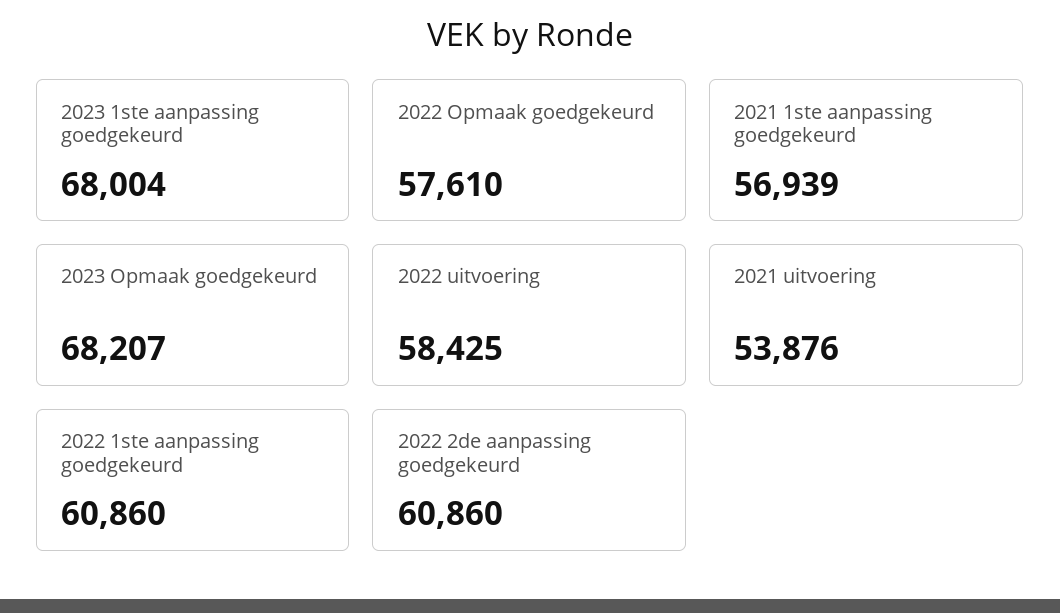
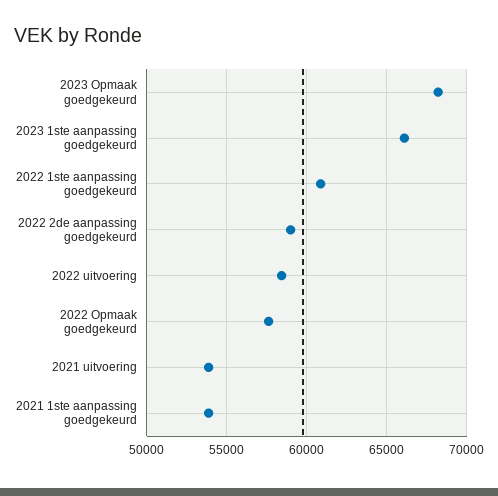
2023 1ste aanpassing goedgekeurd: 68004 -> 66000
2021 1ste aanpassing goedgekeurd: 56939 -> 54000
2022 2de aanpassing goedgekeurd: 60860 -> 59000

